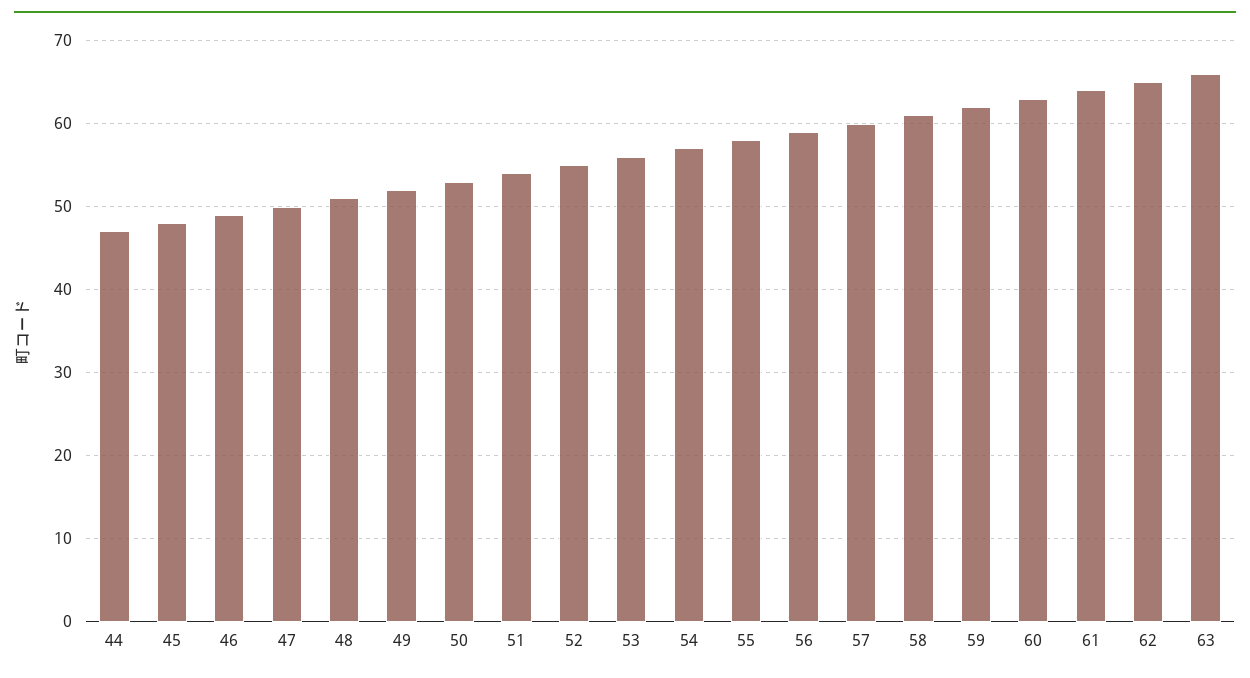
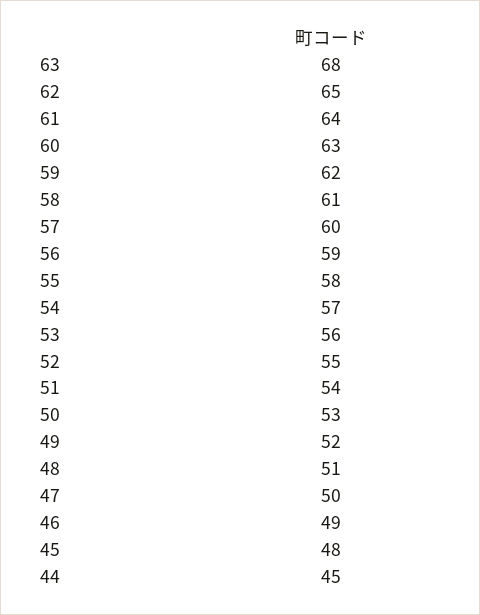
44: 47 -> 45
63: 66 -> 68

